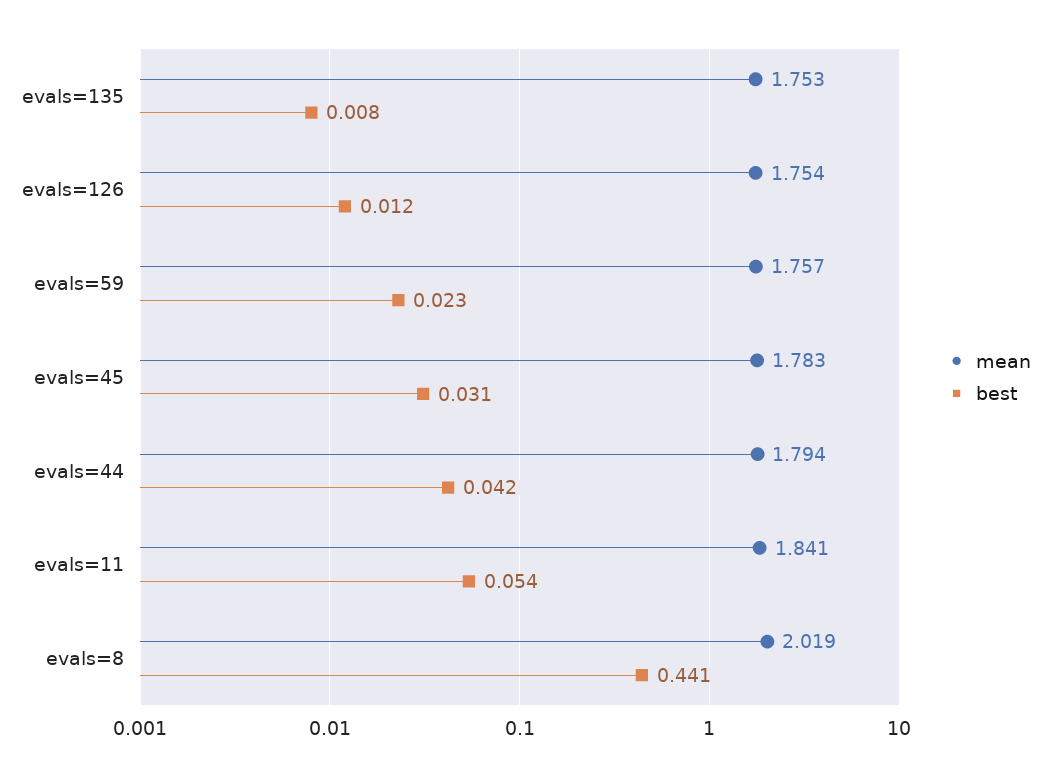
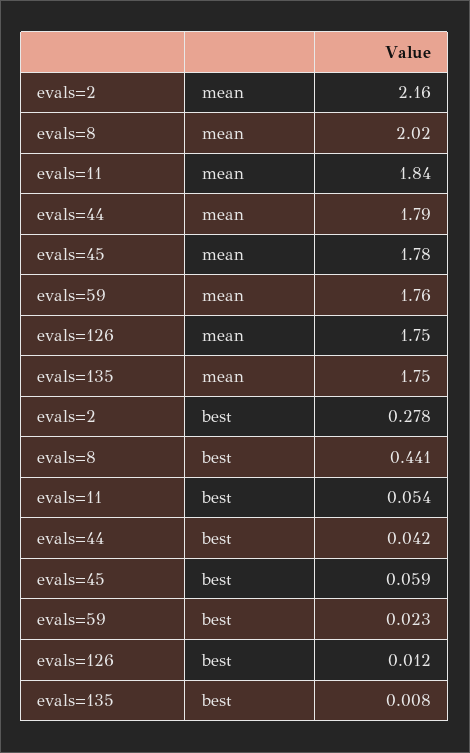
best, evals=45: 0.031 -> 0.059
mean, evals=2: none -> 2.16
best, evals=2: none -> 0.278

